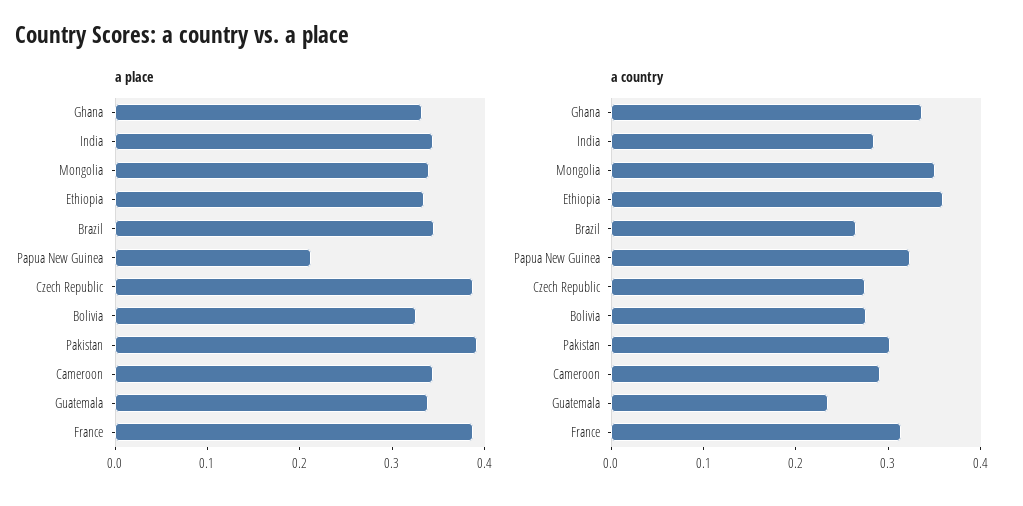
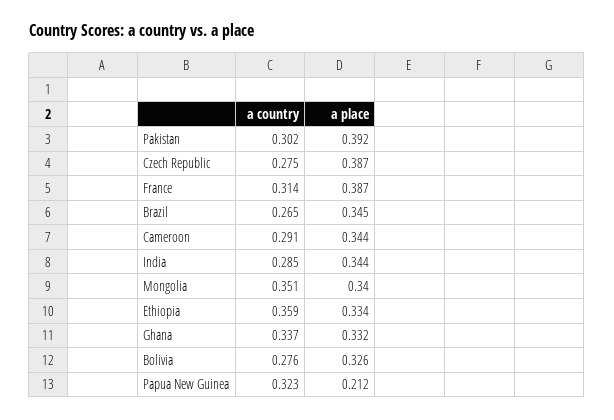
a place, Guatemala: 0.34 -> none
a country, Guatemala: 0.24 -> none

